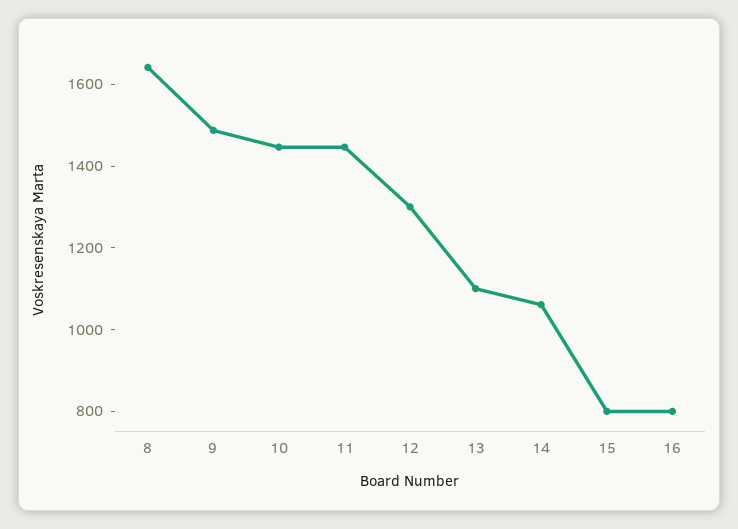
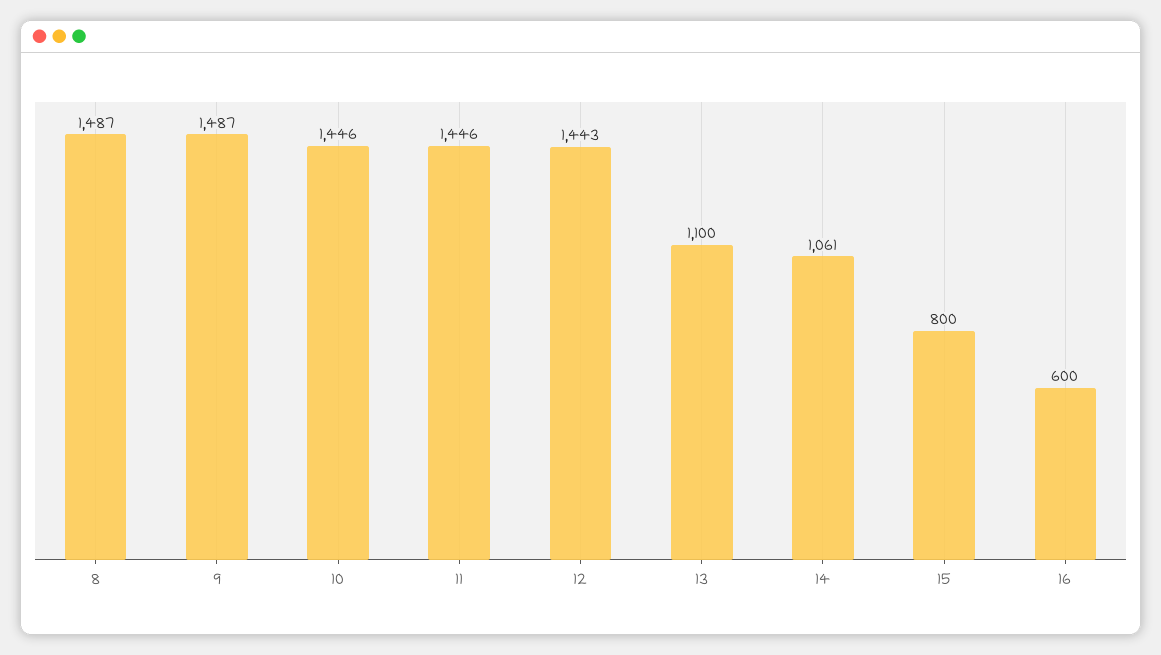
8: 1650 -> 1487
12: 1300 -> 1443
16: 800 -> 600

